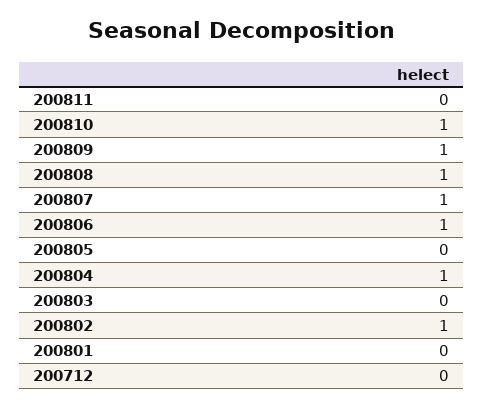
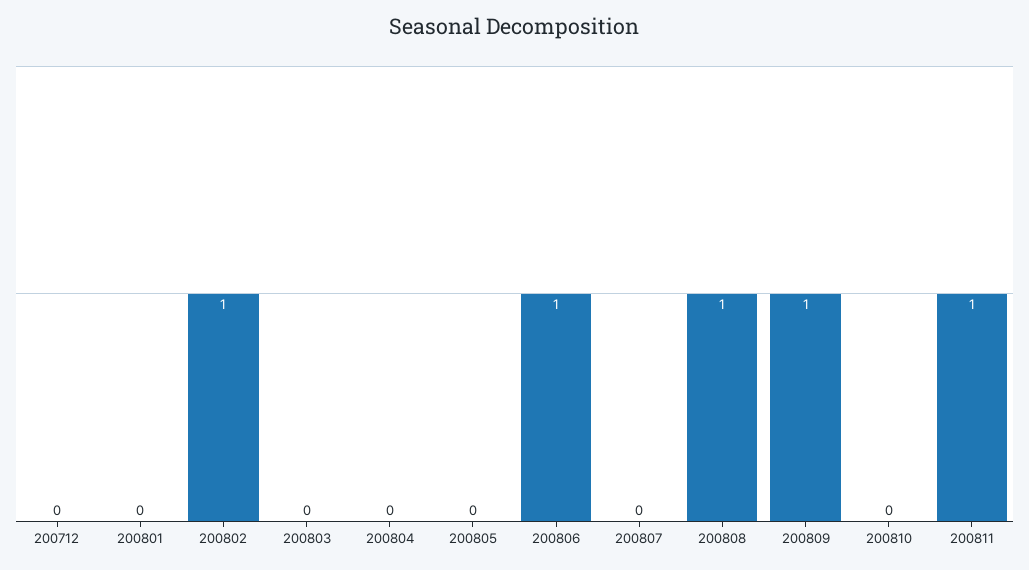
200811: 0 -> 1
200810: 1 -> 0
200807: 1 -> 0
200804: 1 -> 0

